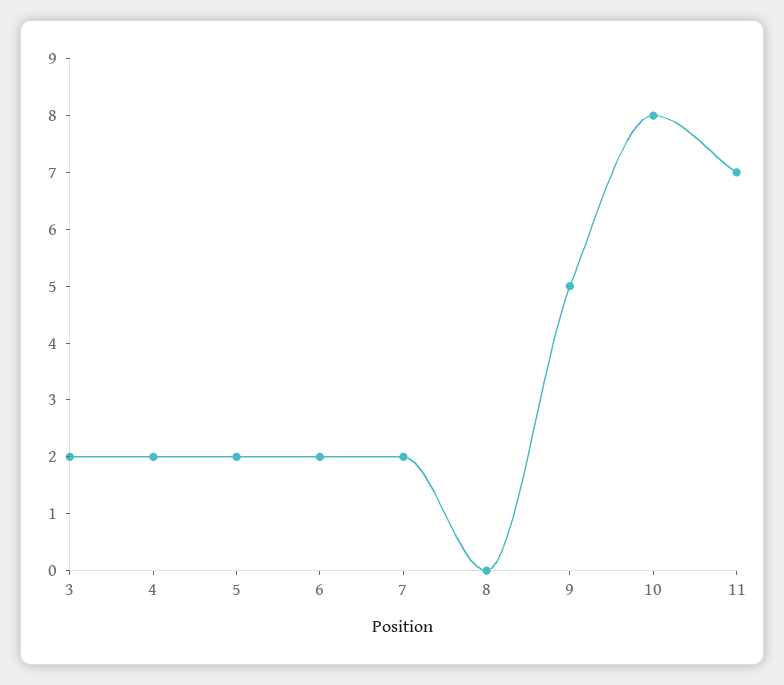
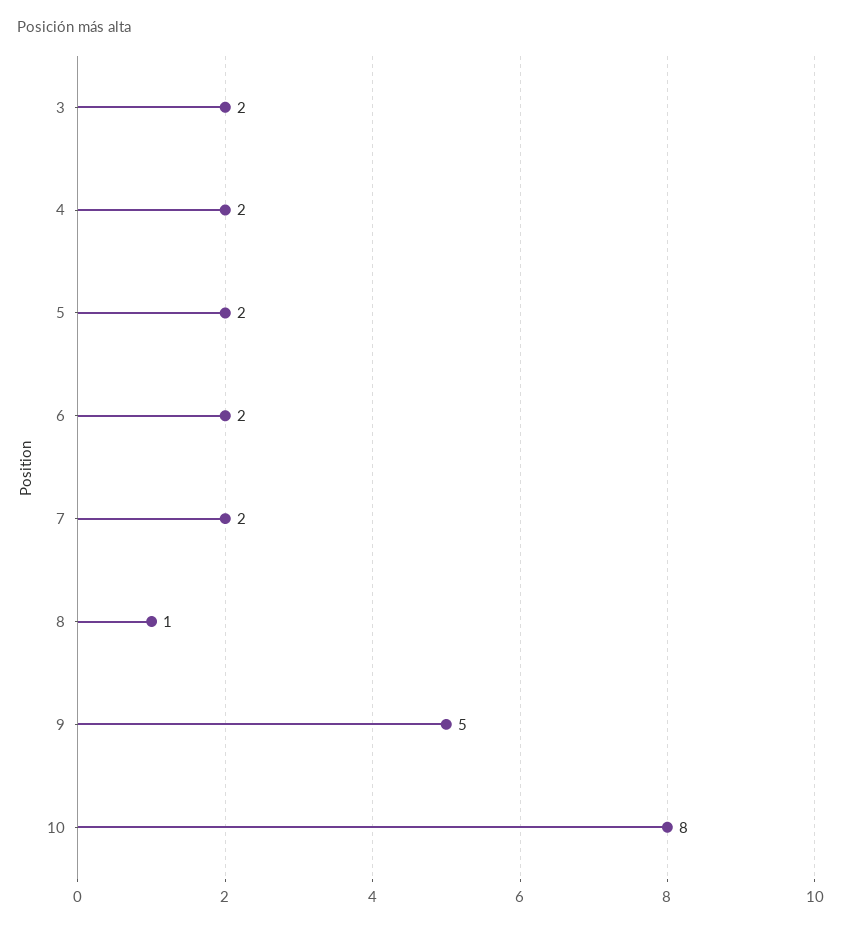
8: 0 -> 1
11: 7 -> none

